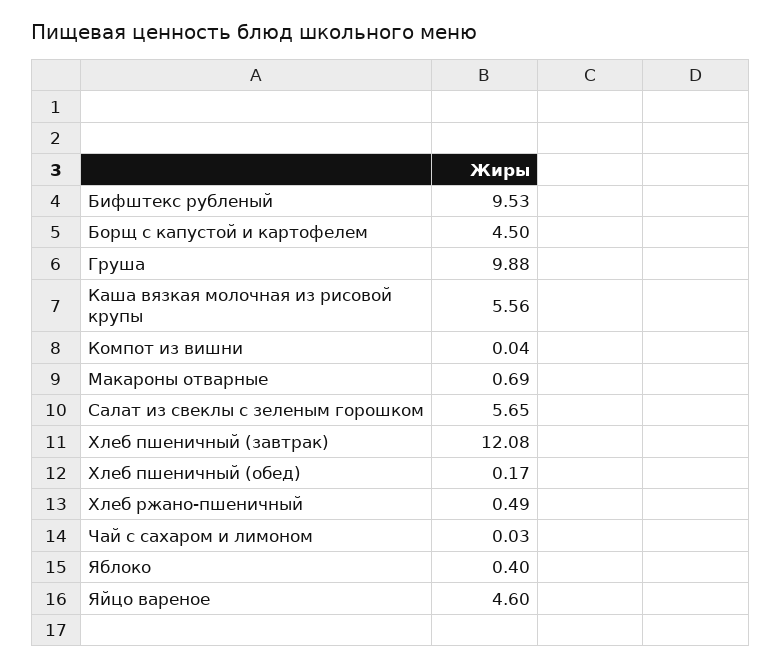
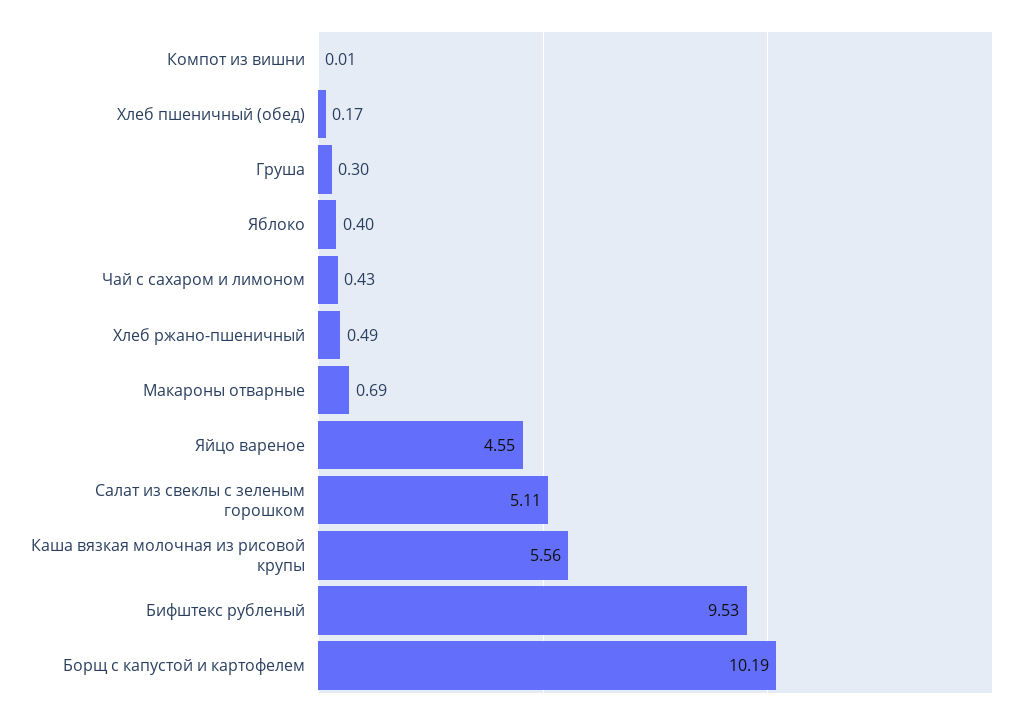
Борщ с капустой и картофелем: 4.5 -> 10.19
Груша: 9.88 -> 0.3
Компот из вишни: 0.04 -> 0.01
Салат из свеклы с зеленым горошком: 5.65 -> 5.11
Хлеб пшеничный (завтрак): 12.08 -> none
Чай с сахаром и лимоном: 0.03 -> 0.43
Яйцо вареное: 4.6 -> 4.55

